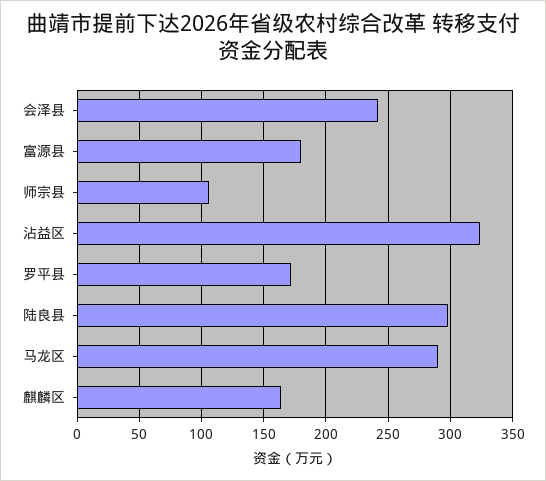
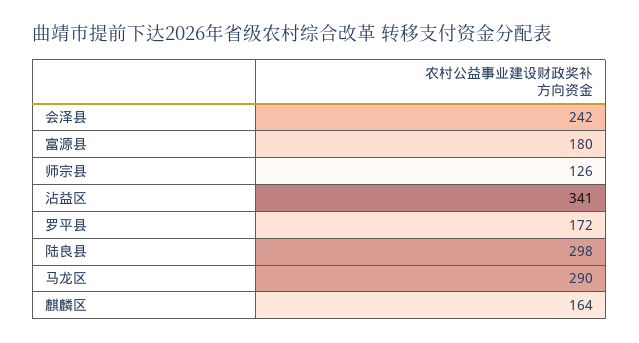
师宗县: 105 -> 126
沾益区: 325 -> 341

